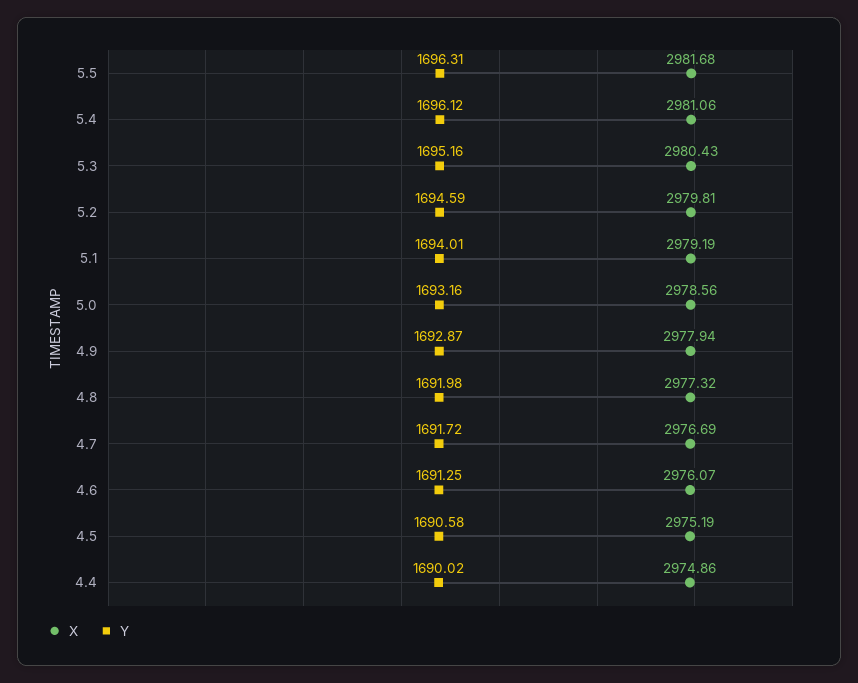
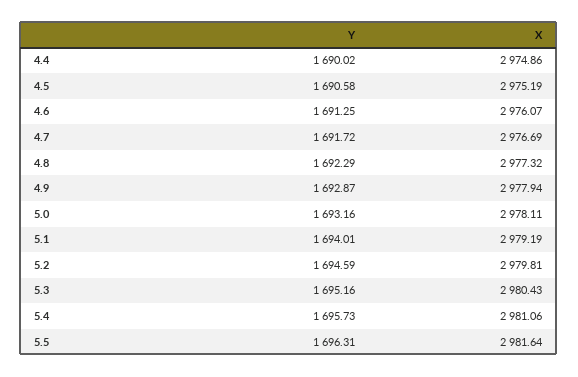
X, 5.5: 2981.68 -> 2981.64
Y, 5.4: 1696.12 -> 1695.73
X, 5.0: 2978.56 -> 2978.11
Y, 4.8: 1691.98 -> 1692.29

